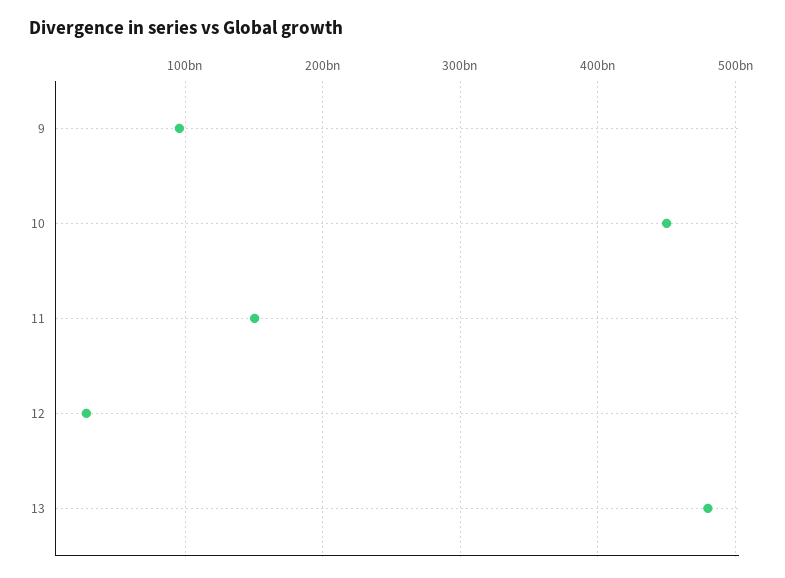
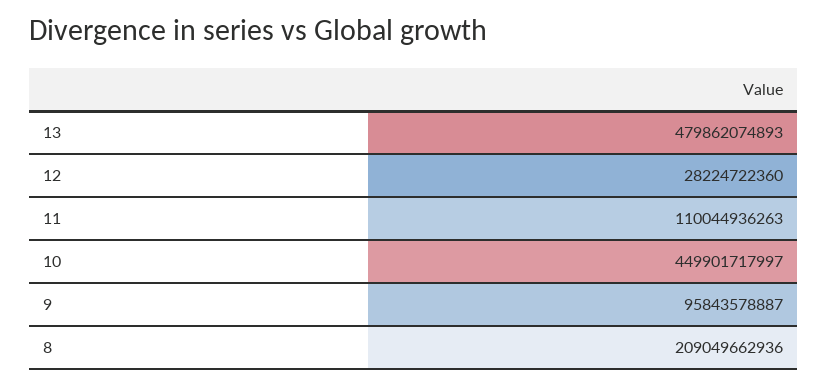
11: 150000000000 -> 110044936263
8: none -> 209049662936

